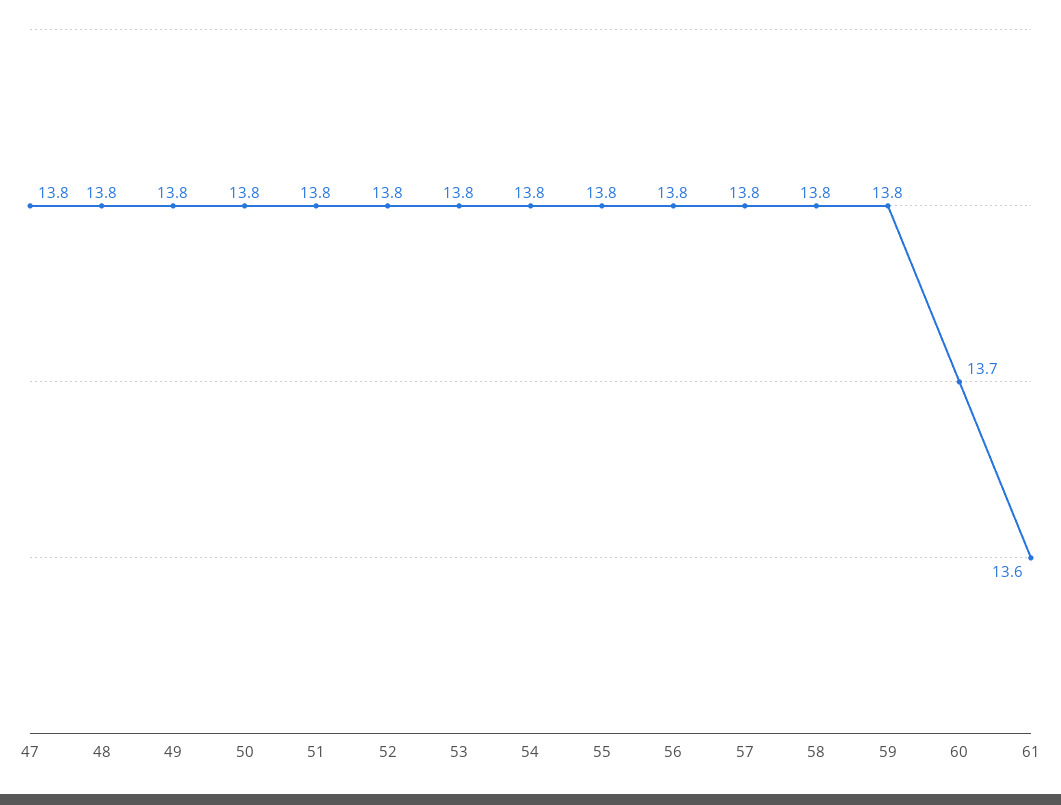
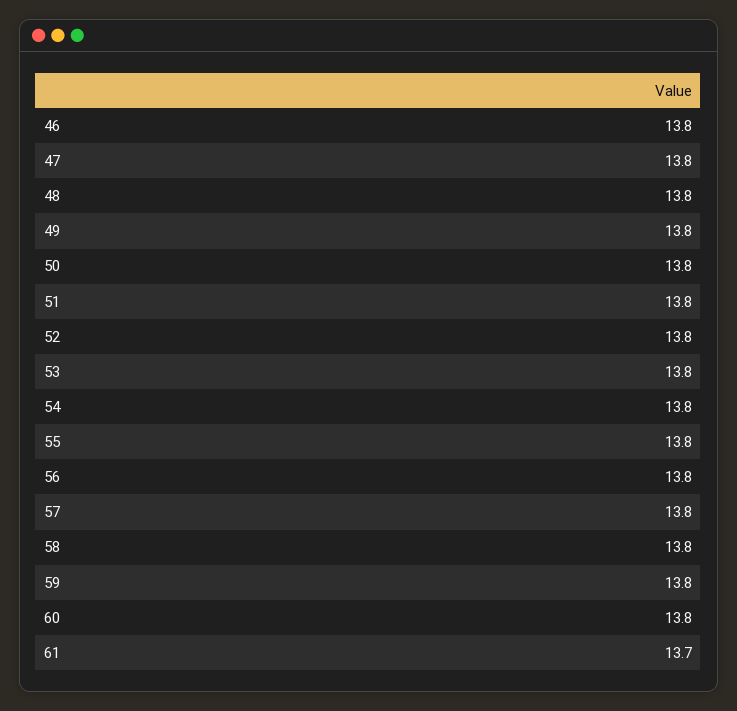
60: 13.7 -> 13.8
61: 13.6 -> 13.7
46: none -> 13.8

